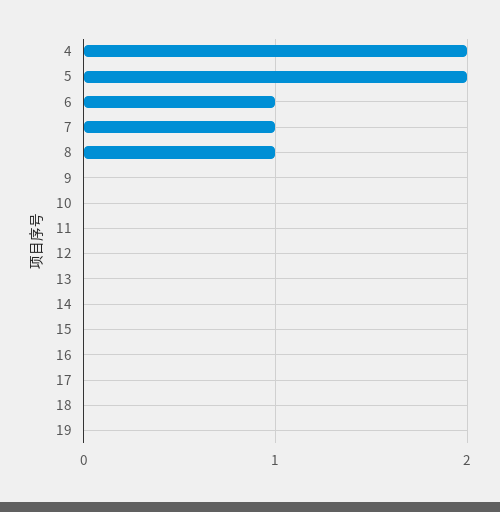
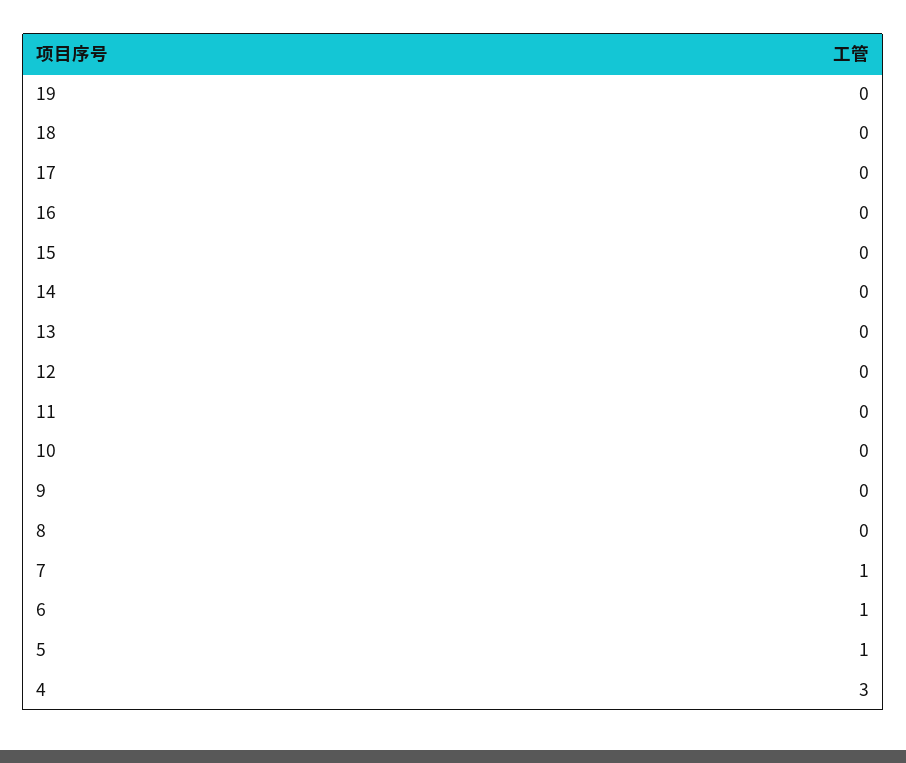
4: 2 -> 3
5: 2 -> 1
8: 1 -> 0

